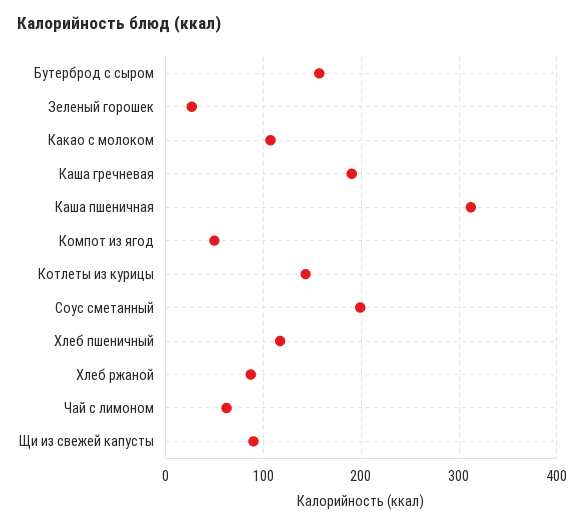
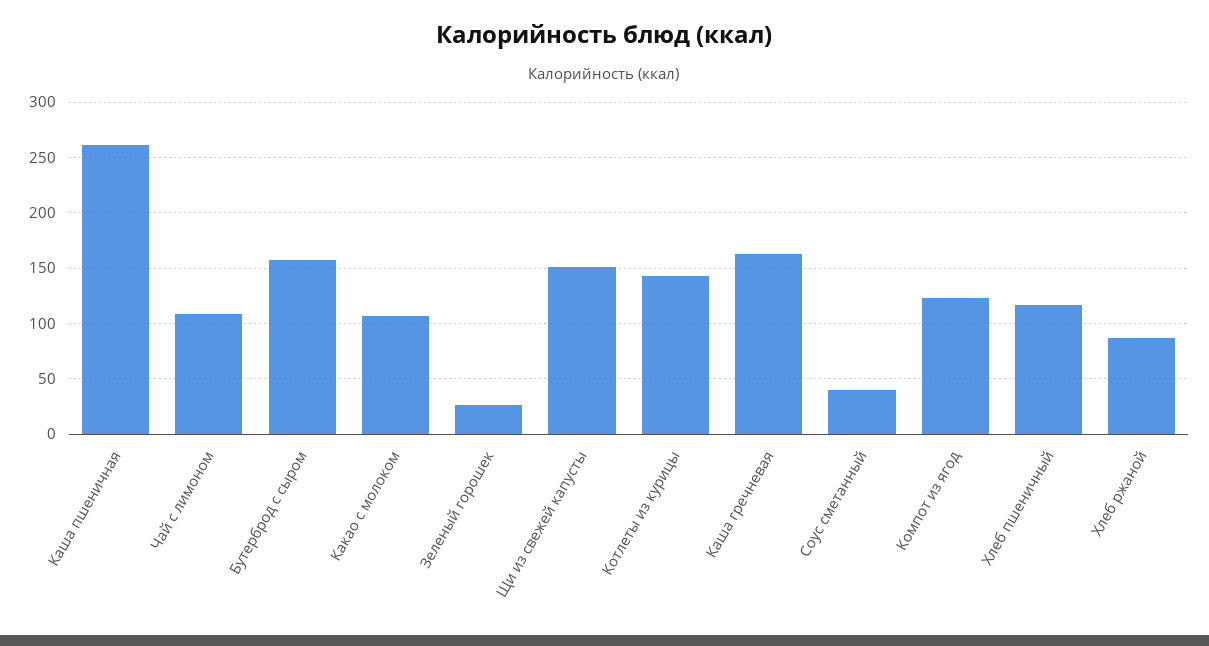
Каша гречневая: 190 -> 160
Каша пшеничная: 310 -> 260
Компот из ягод: 50 -> 120
Соус сметанный: 200 -> 40
Чай с лимоном: 60 -> 110
Щи из свежей капусты: 90 -> 150

